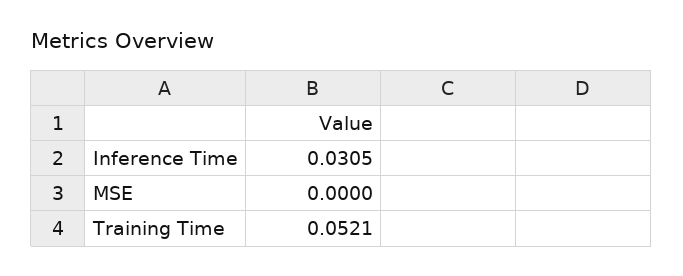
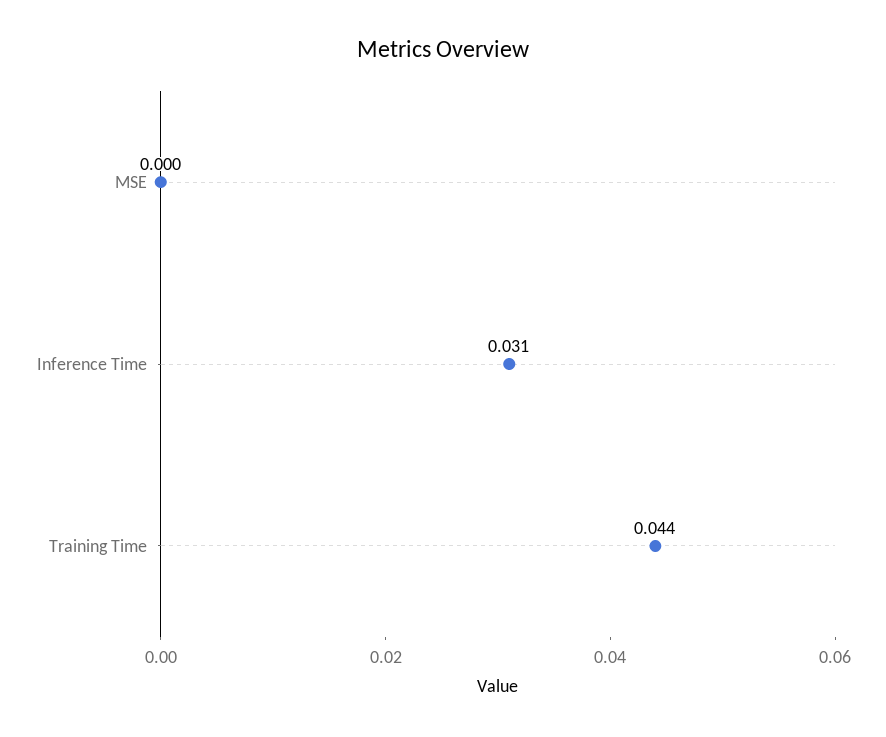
Training Time: 0.0521 -> 0.044

